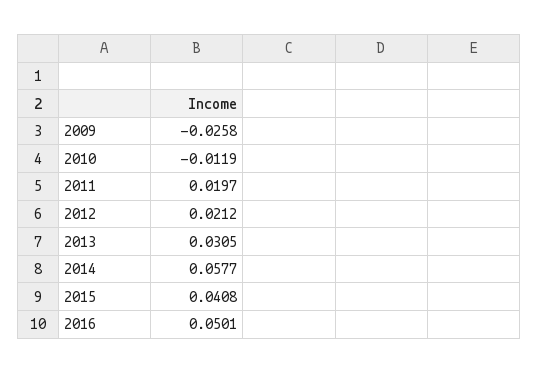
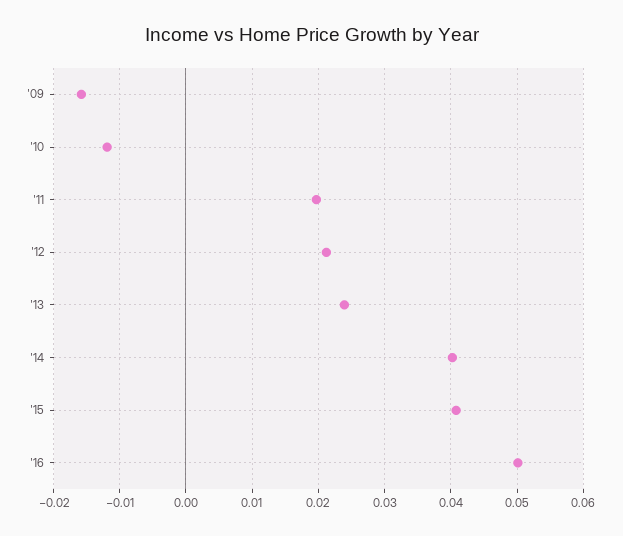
2009: -0.0258 -> -0.016
2013: 0.0305 -> 0.024
2014: 0.0577 -> 0.04

